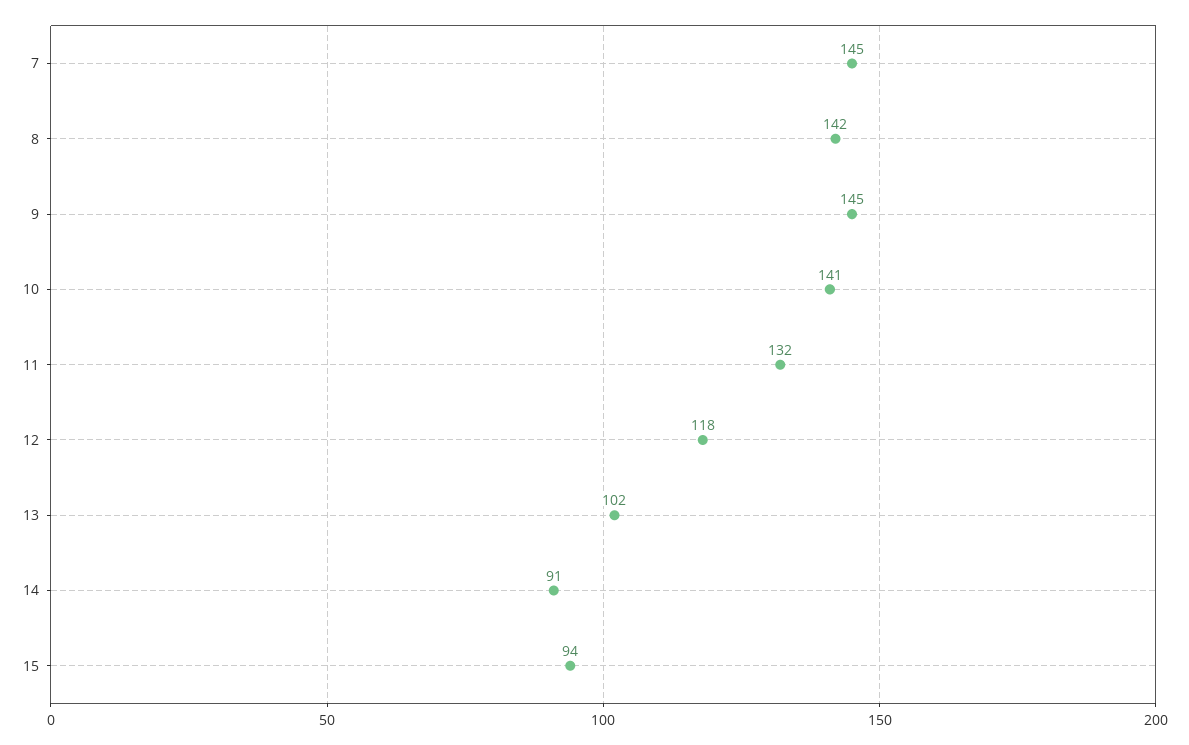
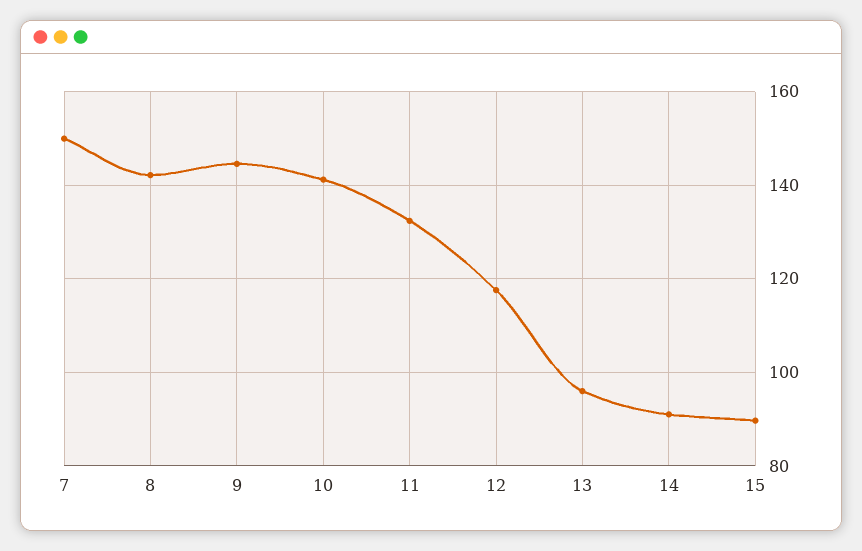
7: 145 -> 150
13: 102 -> 96
15: 94 -> 90

